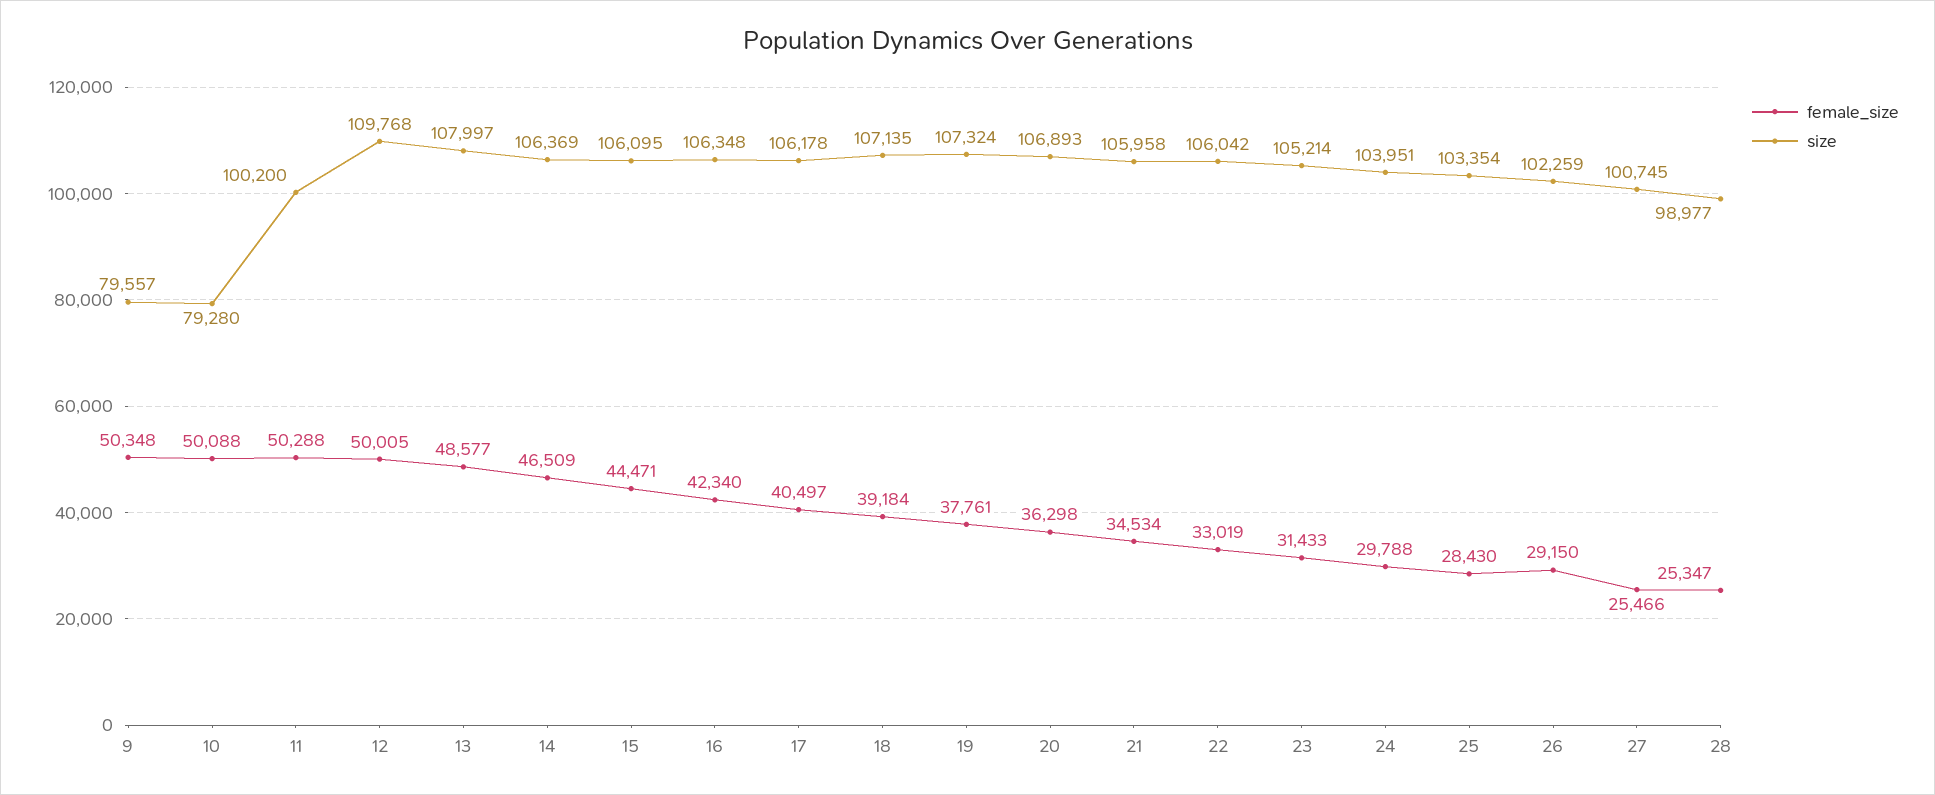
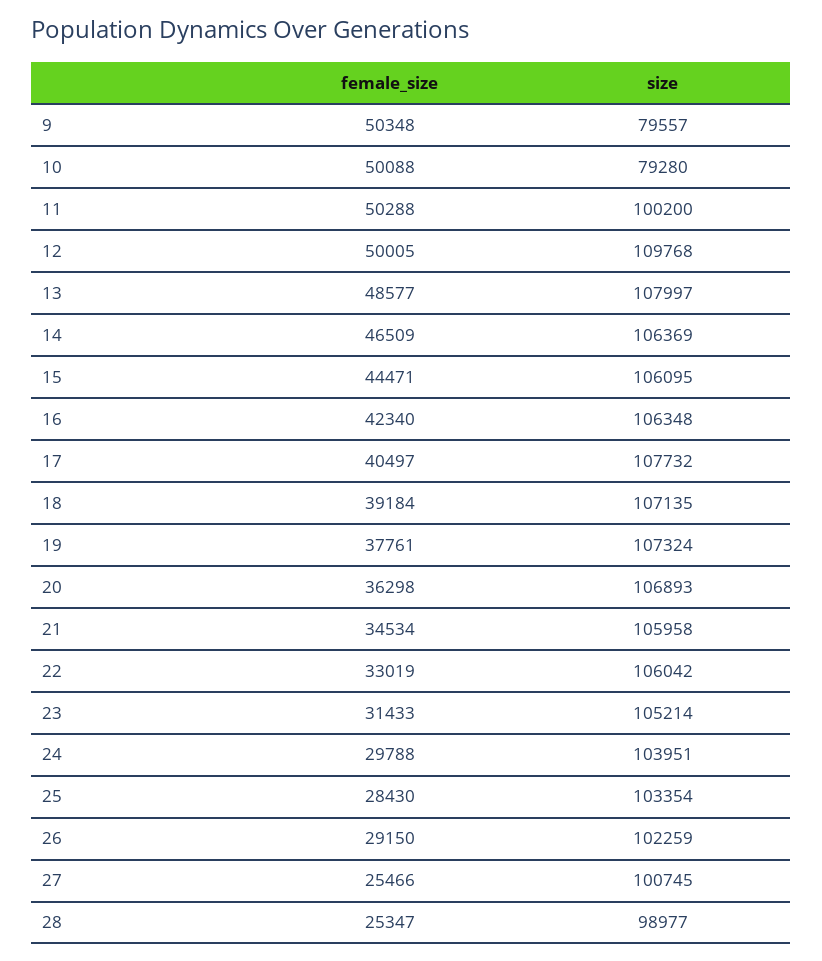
size, 17: 106178 -> 107732

